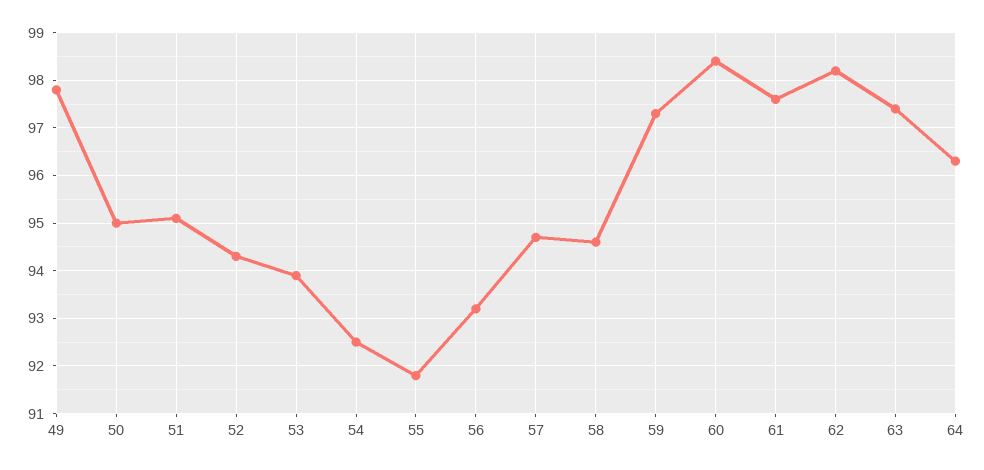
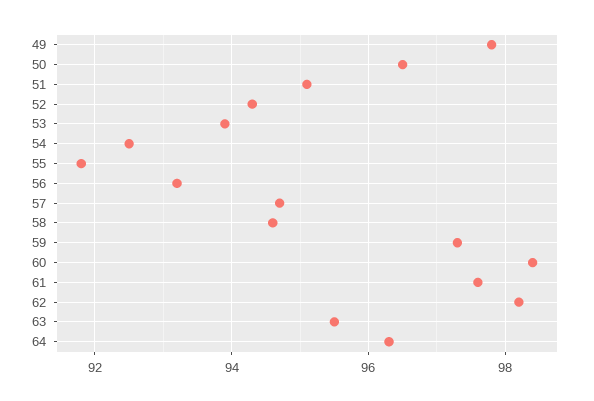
50: 95 -> 96.5
63: 97.5 -> 95.5

